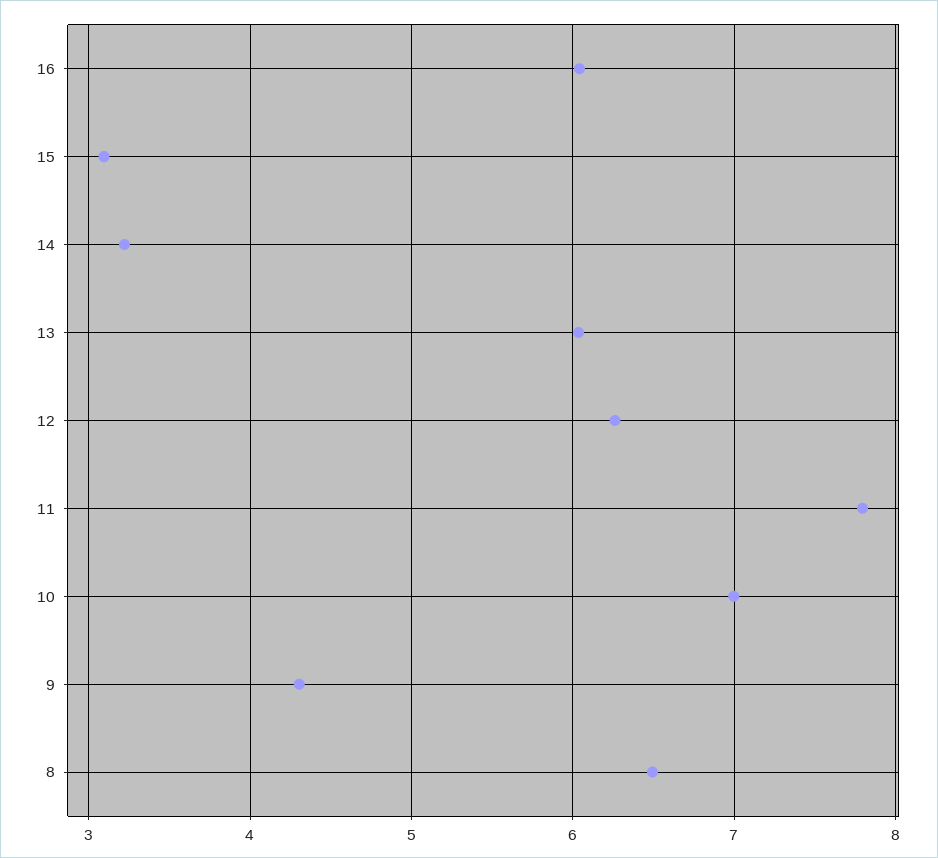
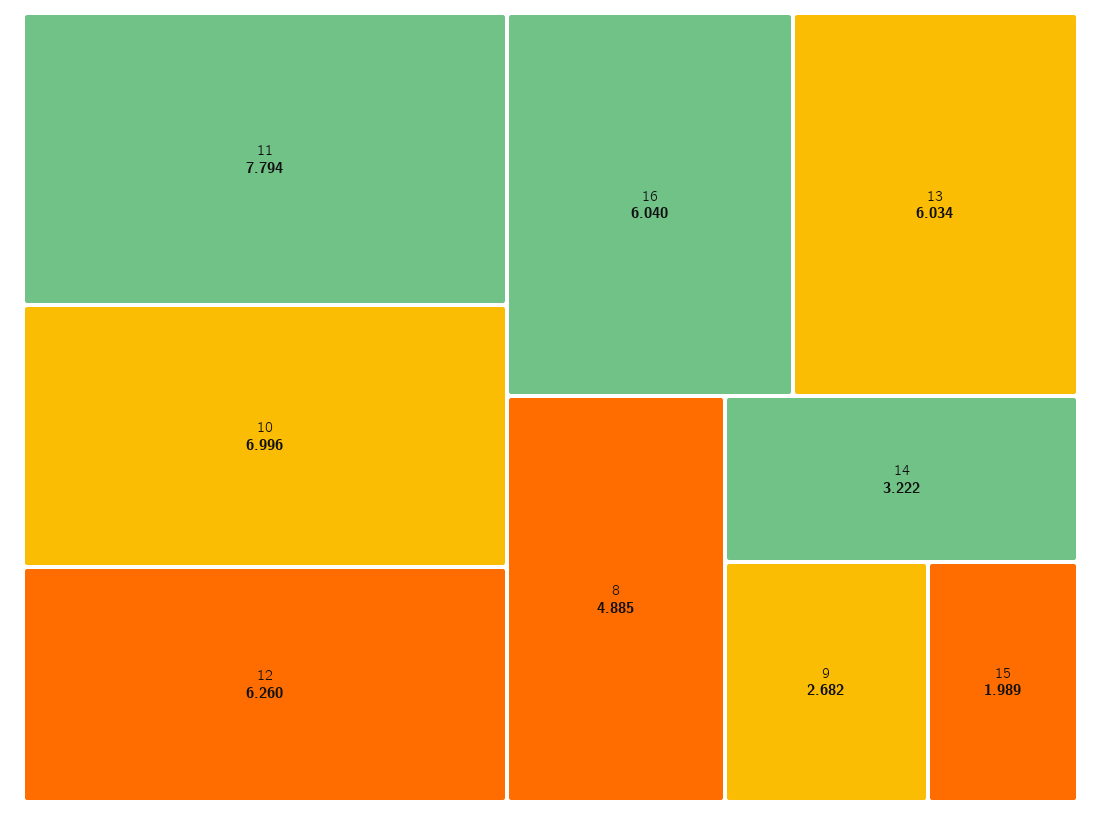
15: 3.1 -> 1.989
9: 4.3 -> 2.682
8: 6.5 -> 4.885

